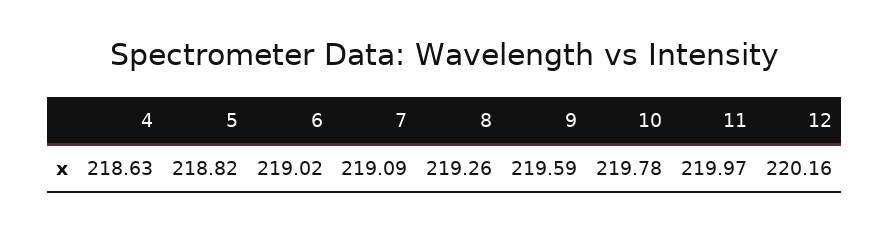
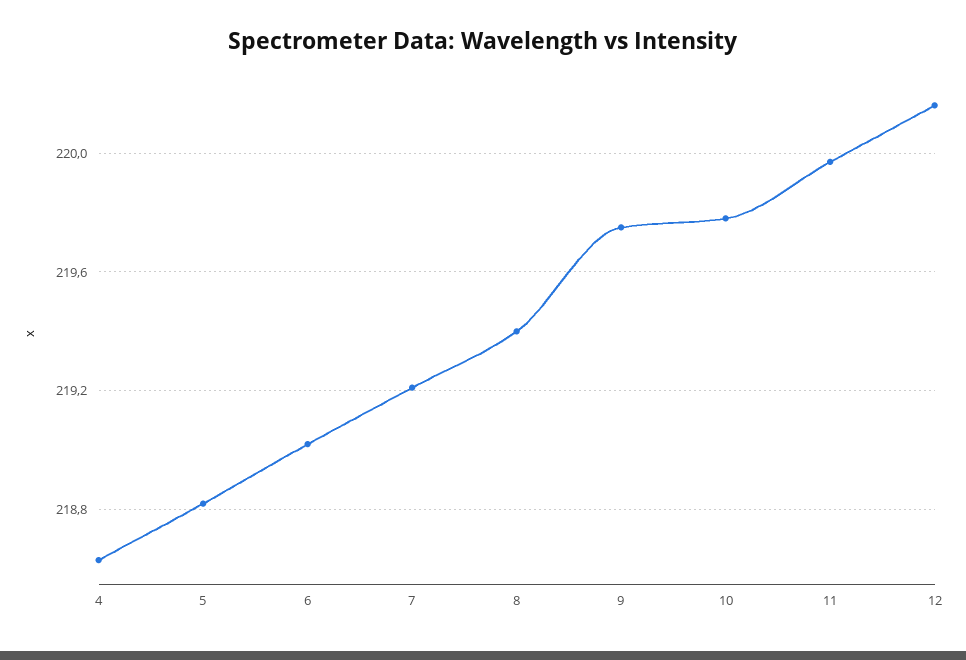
7: 219.09 -> 219.2
8: 219.26 -> 219.4
9: 219.59 -> 219.75

